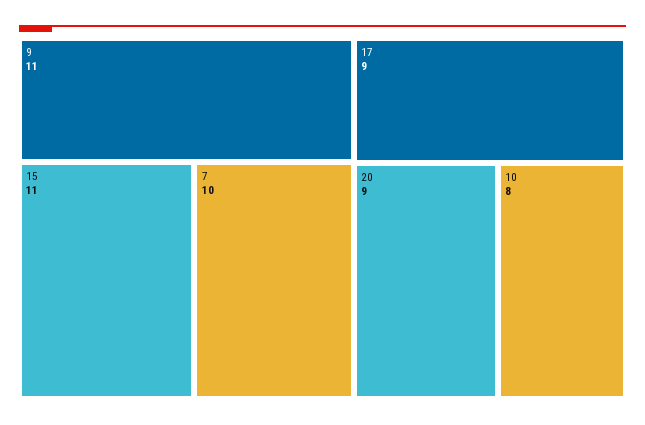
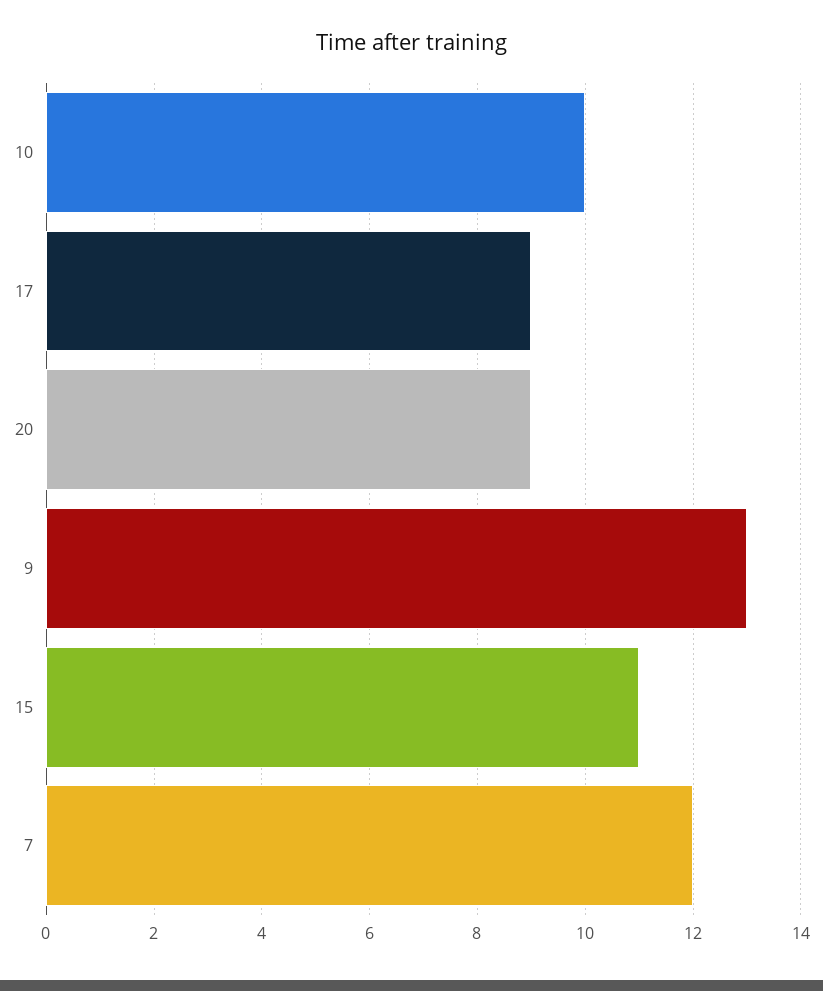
9: 11 -> 13
7: 10 -> 12
10: 8 -> 10

